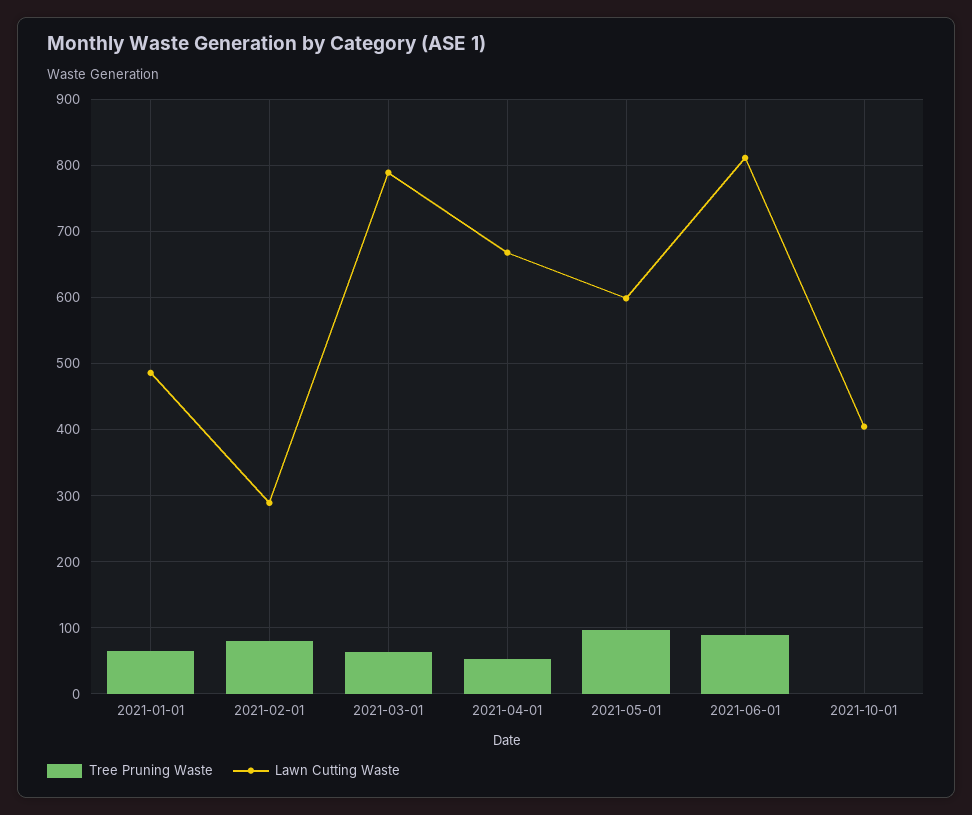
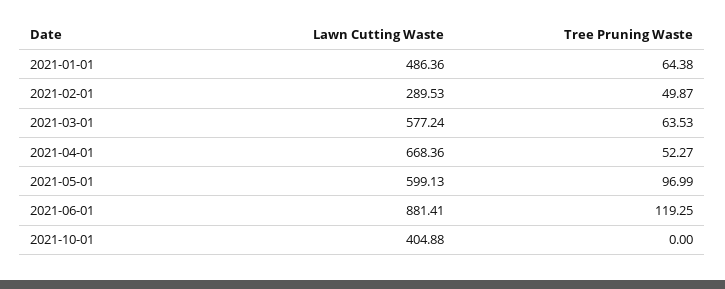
Tree Pruning Waste, 2021-02-01: 80 -> 49.87
Lawn Cutting Waste, 2021-03-01: 790 -> 577.24
Tree Pruning Waste, 2021-06-01: 90 -> 119.25
Lawn Cutting Waste, 2021-06-01: 810 -> 881.41

